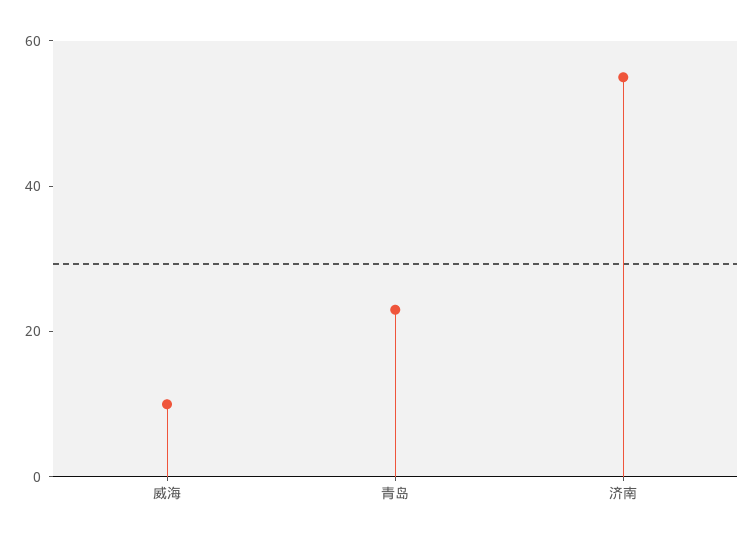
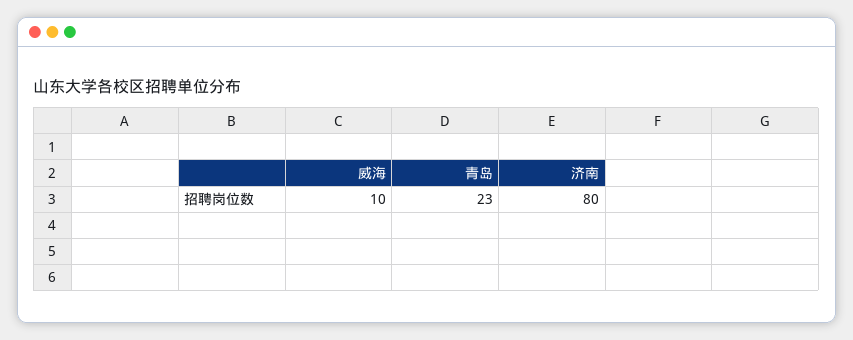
济南: 55 -> 80

